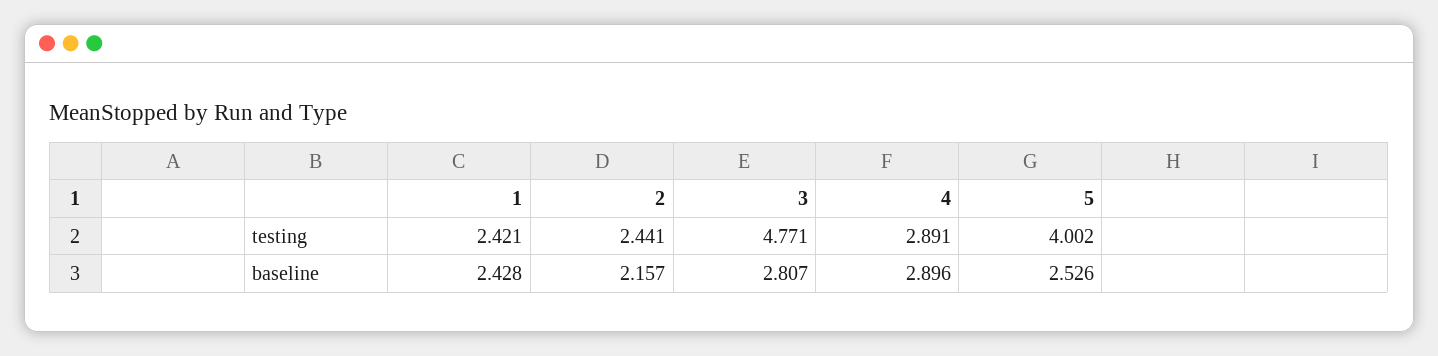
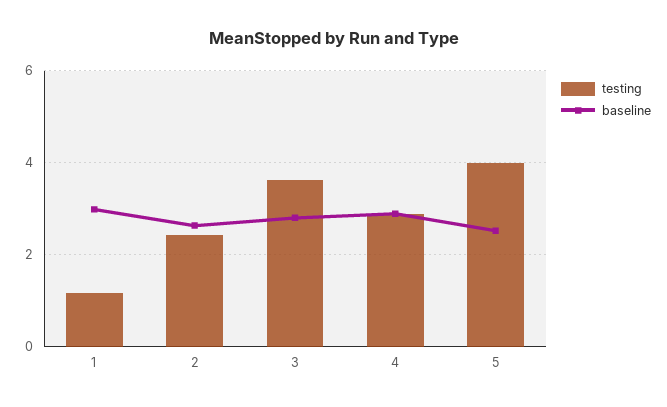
testing, 1: 2.421 -> 1.2
testing, 3: 4.771 -> 3.6
baseline, 1: 2.428 -> 3
baseline, 2: 2.157 -> 2.6

